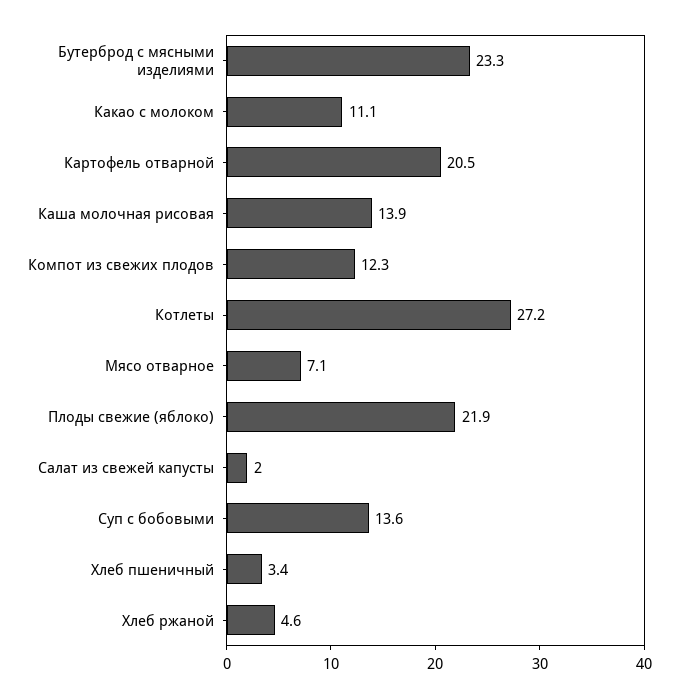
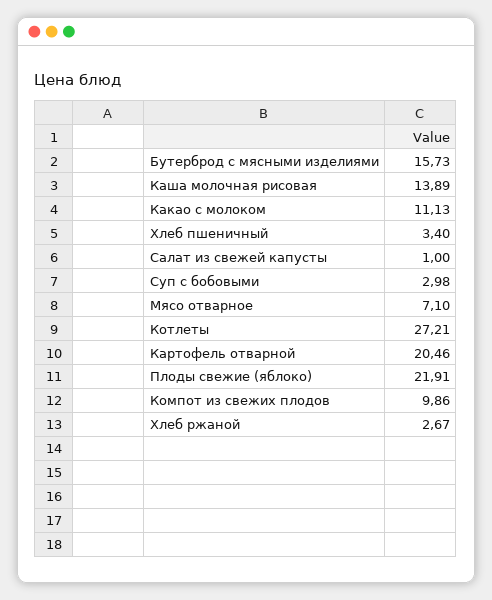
Бутерброд с мясными изделиями: 23.3 -> 15.73
Компот из свежих плодов: 12.3 -> 9.86
Салат из свежей капусты: 2 -> 1
Суп с бобовыми: 13.6 -> 2.98
Хлеб ржаной: 4.6 -> 2.67

